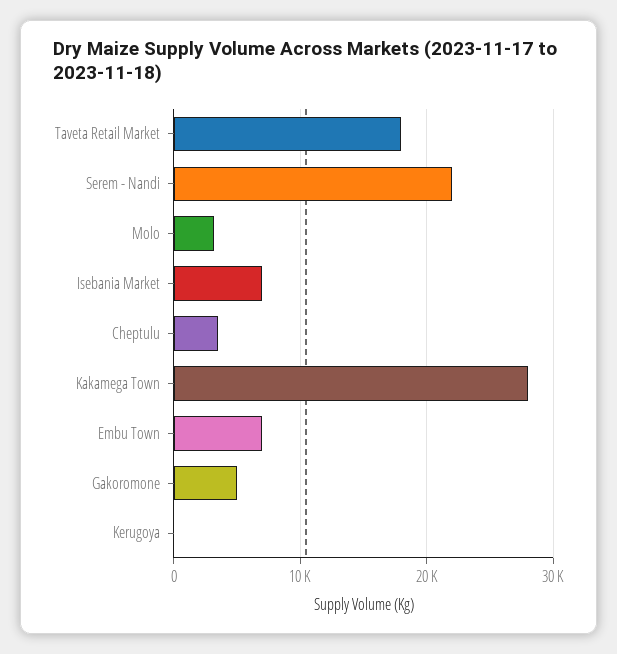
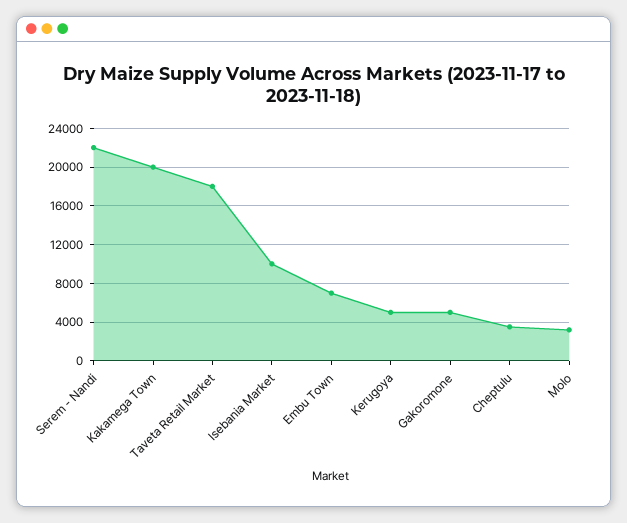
Isebania Market: 7000 -> 10000
Kakamega Town: 28000 -> 20000
Kerugoya: 0 -> 5000

